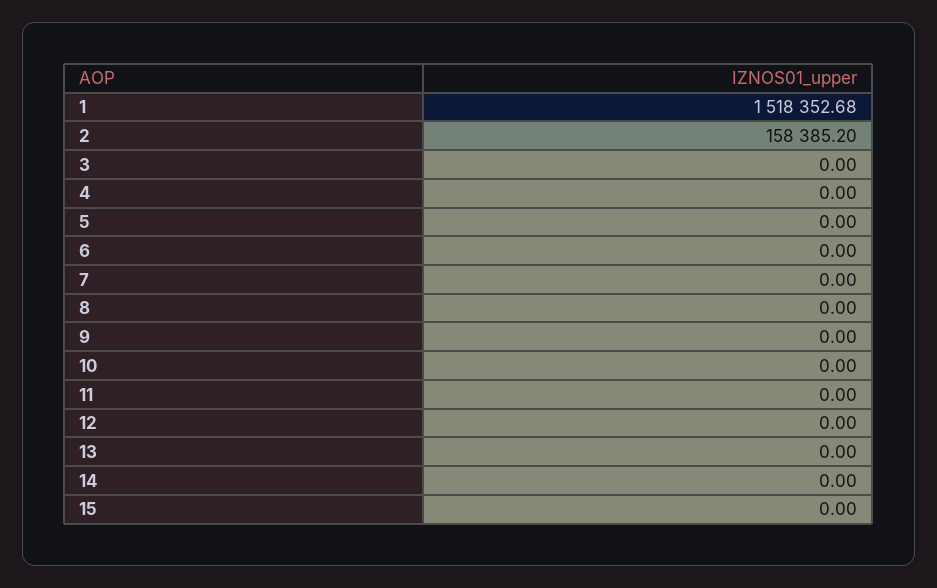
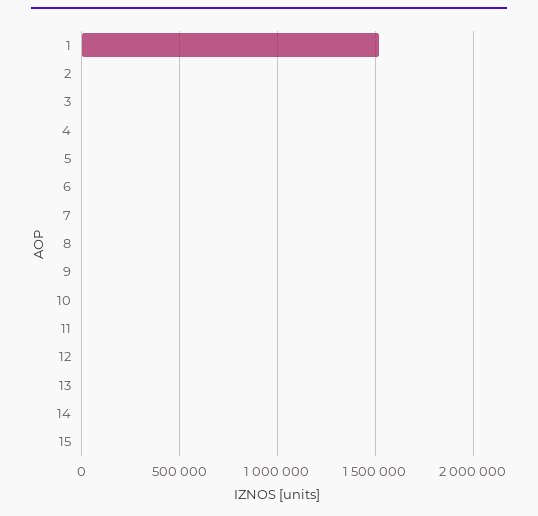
2: 158385.2 -> 0

